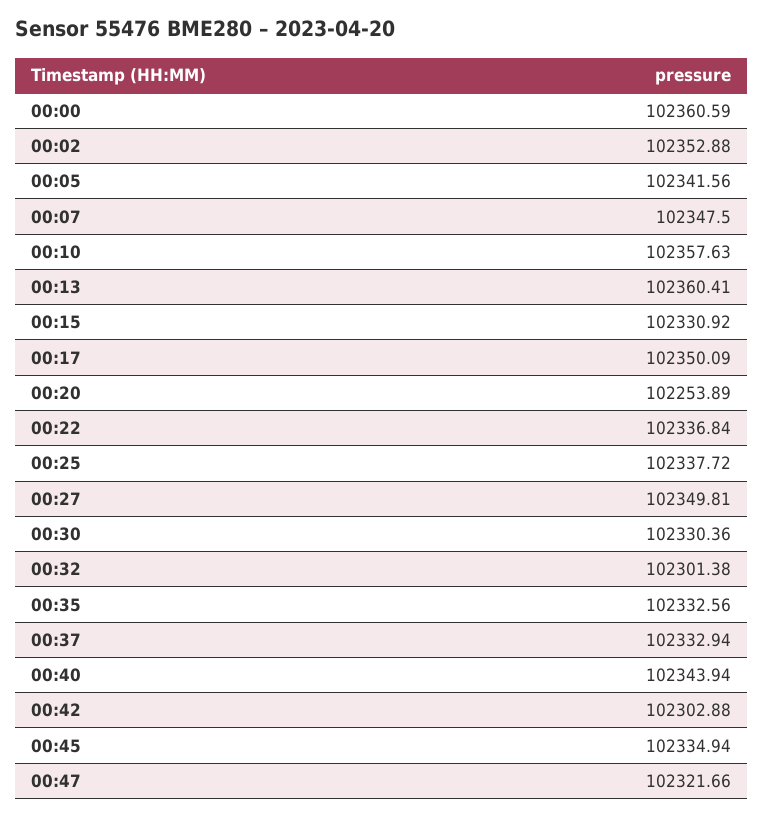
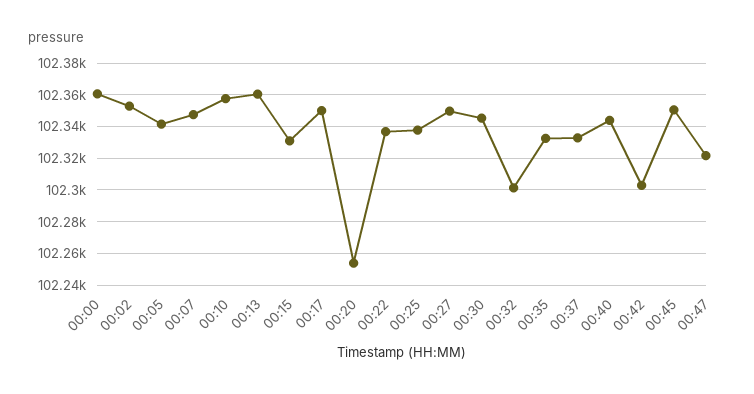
00:30: 102330.36 -> 102345
00:45: 102334.94 -> 102350

